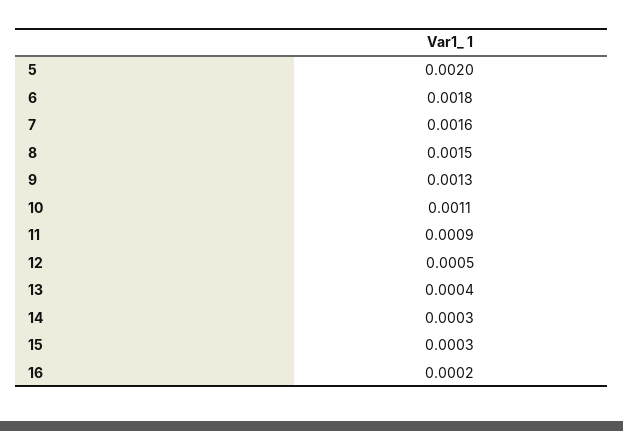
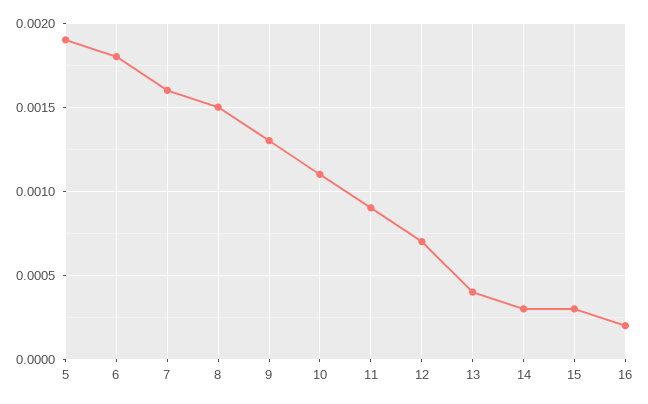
5: 0.002 -> 0.0019
12: 0.0005 -> 0.0007

